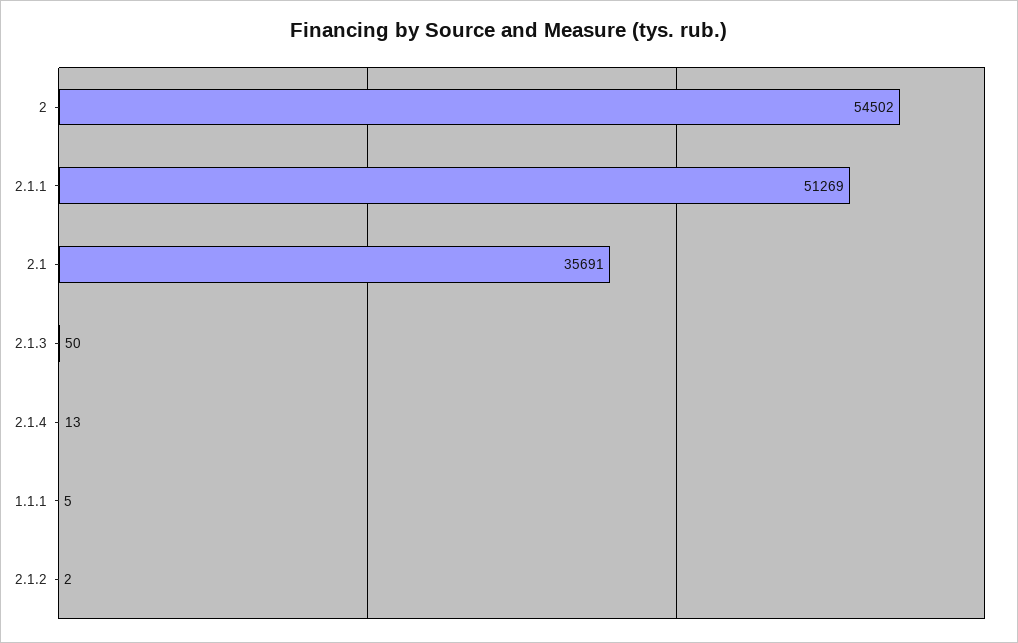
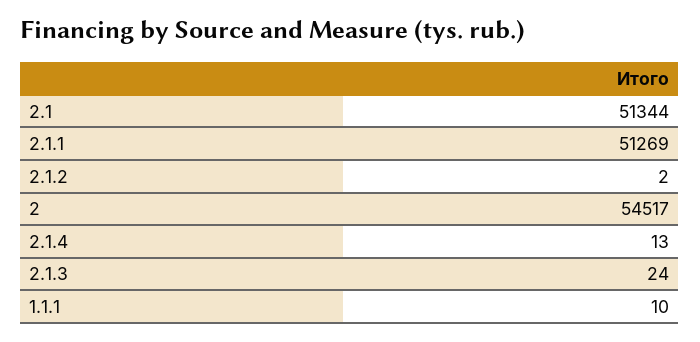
2: 54502 -> 54517
2.1: 35691 -> 51344
2.1.3: 50 -> 24
1.1.1: 5 -> 10

